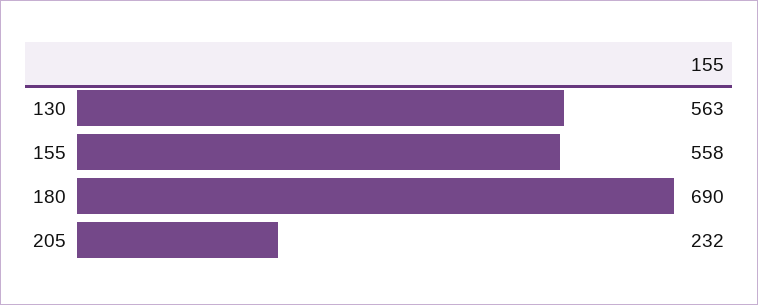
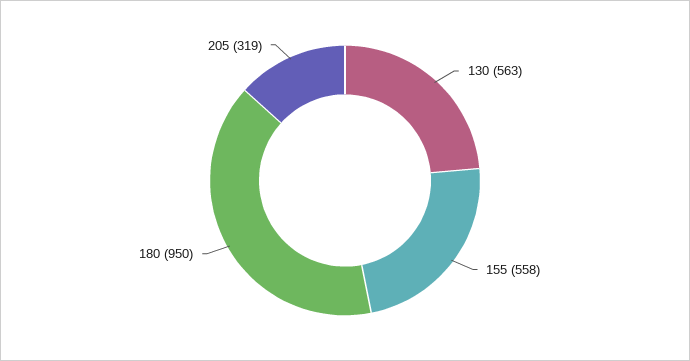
180: 690 -> 950
205: 232 -> 319

